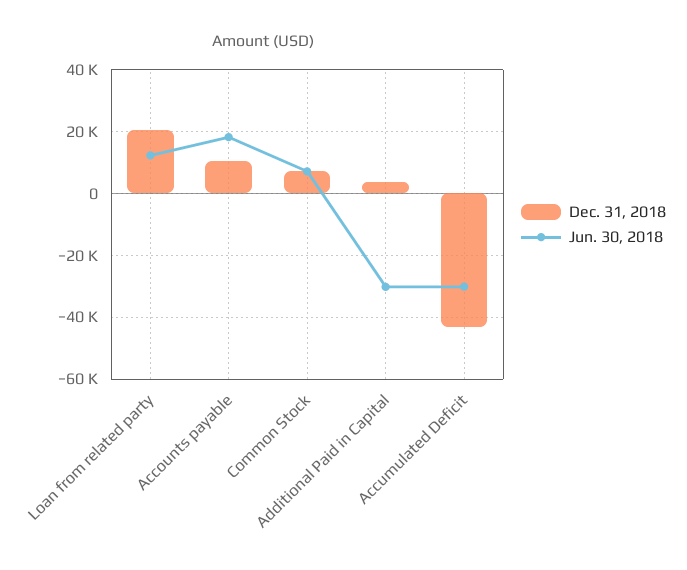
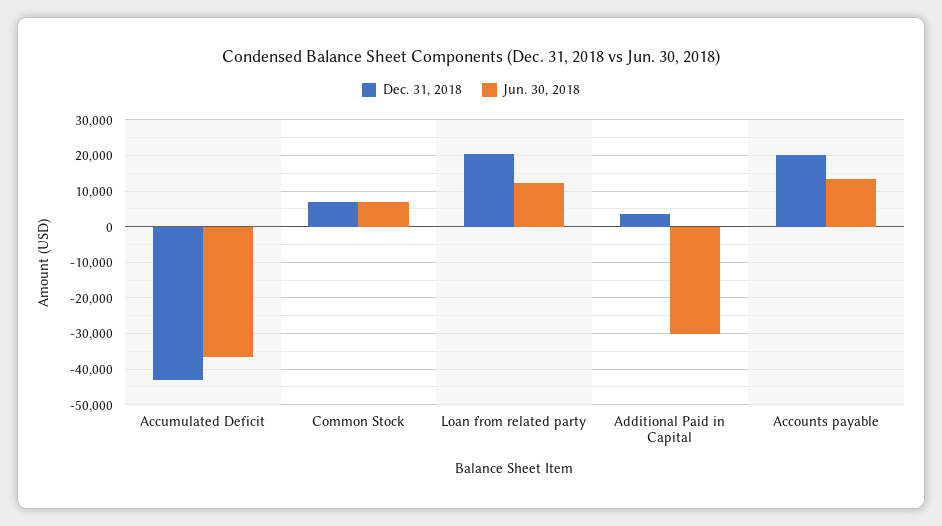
Dec. 31, 2018, Accounts payable: 10000 -> 20000
Jun. 30, 2018, Accounts payable: 18000 -> 14000
Jun. 30, 2018, Accumulated Deficit: -30000 -> -36000

